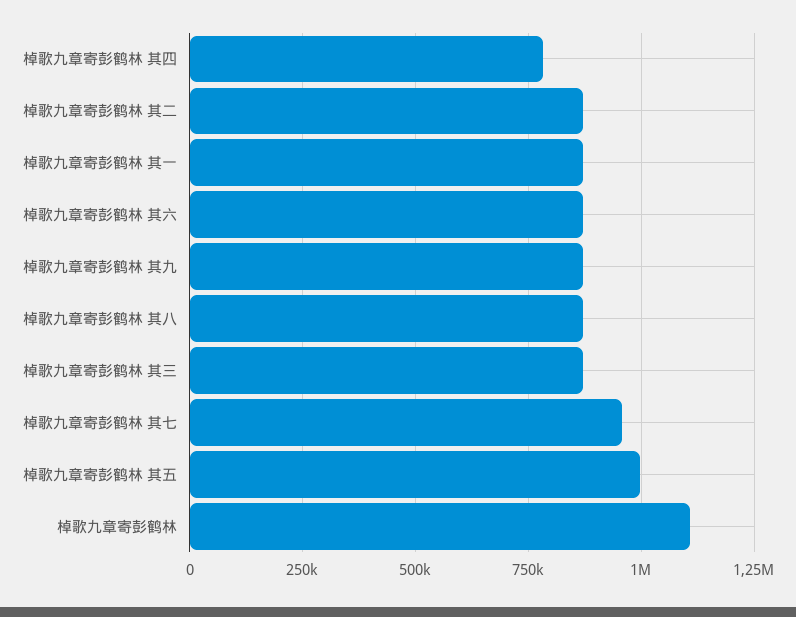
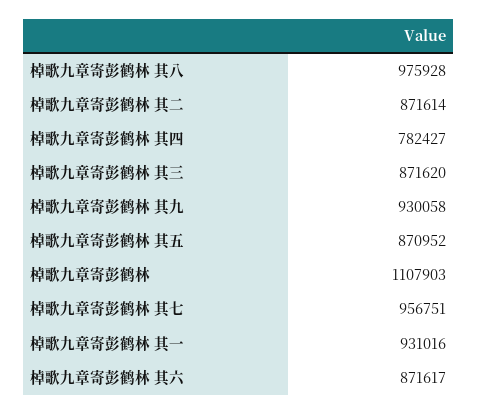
棹歌九章寄彭鹤林 其一: 875000 -> 931016
棹歌九章寄彭鹤林 其九: 875000 -> 930058
棹歌九章寄彭鹤林 其八: 875000 -> 975928
棹歌九章寄彭鹤林 其五: 1000000 -> 870952

